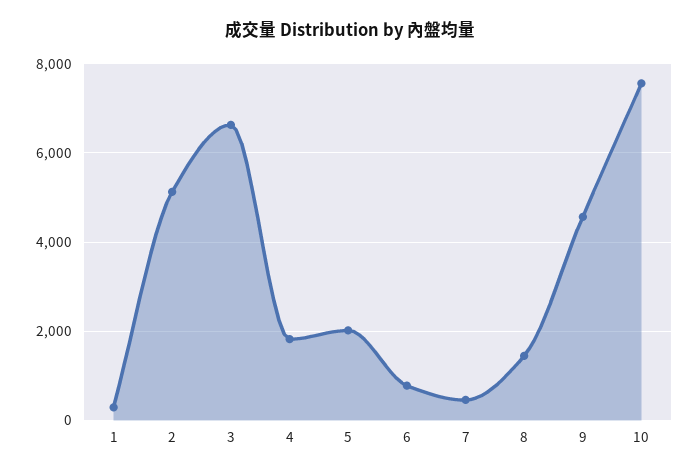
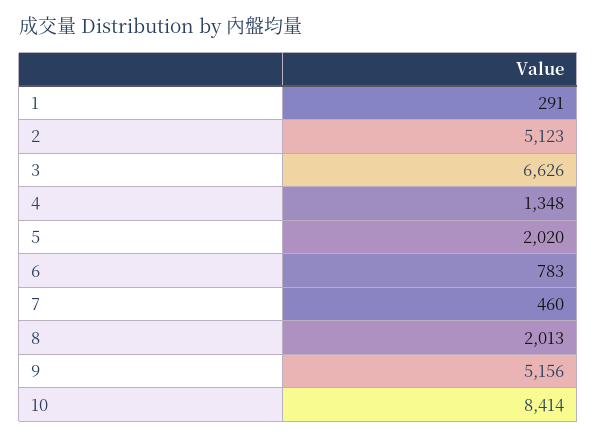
4: 1800 -> 1348
8: 1400 -> 2013
9: 4600 -> 5156
10: 7600 -> 8414

